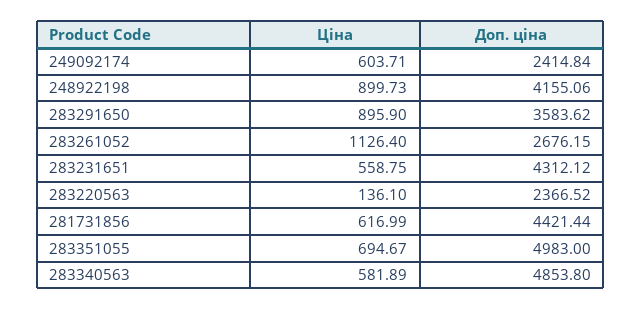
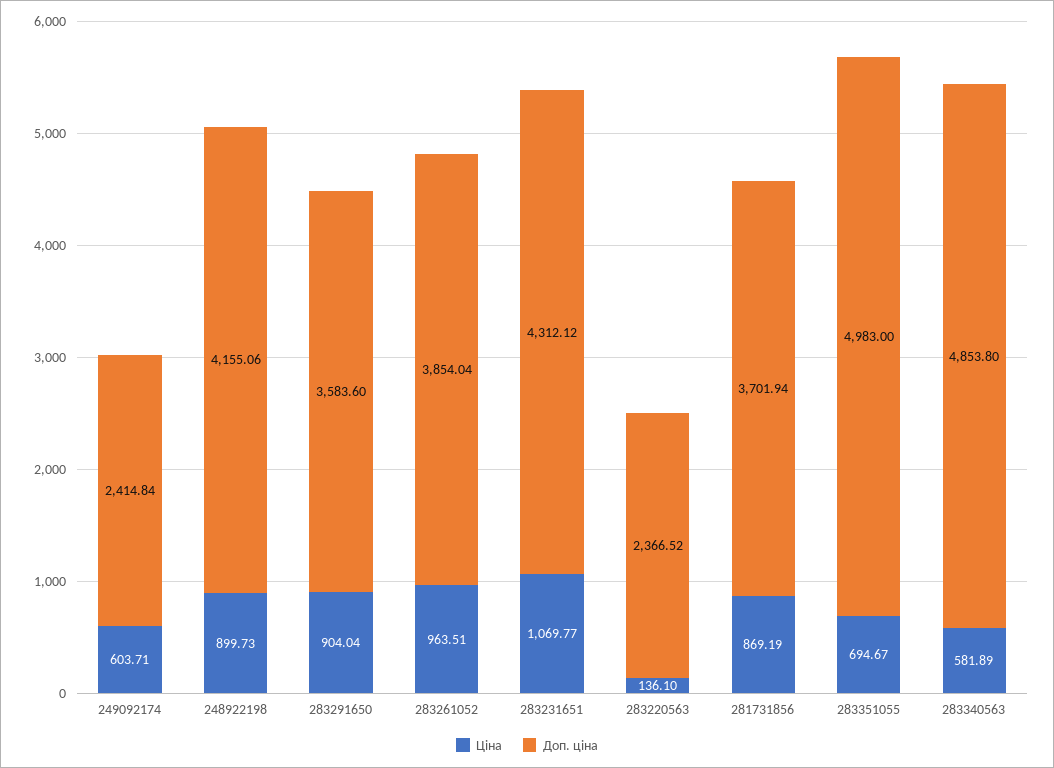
Ціна, 283291650: 895.9 -> 904.04
Доп. ціна, 283291650: 3583.62 -> 3583.6
Ціна, 283261052: 1126.4 -> 963.51
Доп. ціна, 283261052: 2676.15 -> 3854.04
Ціна, 283231651: 558.75 -> 1069.77
Ціна, 281731856: 616.99 -> 869.19
Доп. ціна, 281731856: 4421.44 -> 3701.94

